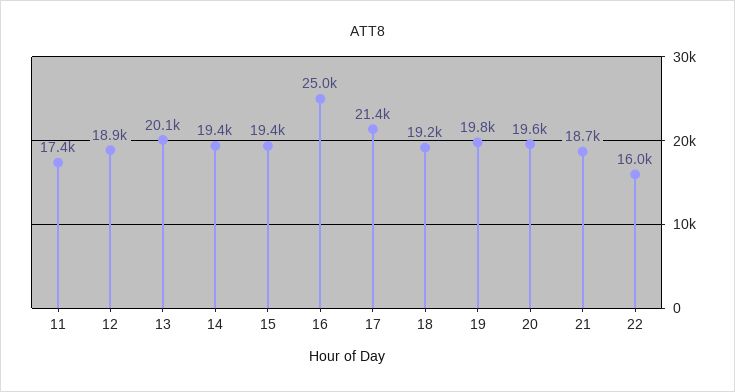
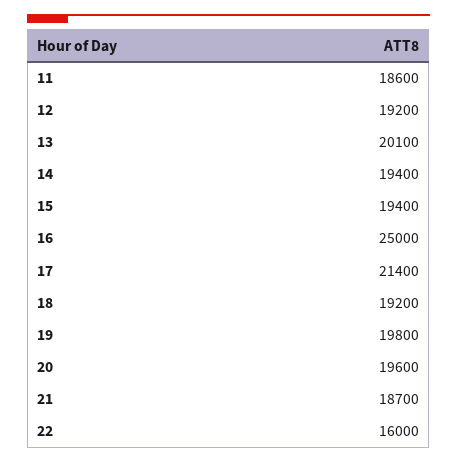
11: 17400 -> 18600
12: 18900 -> 19200

